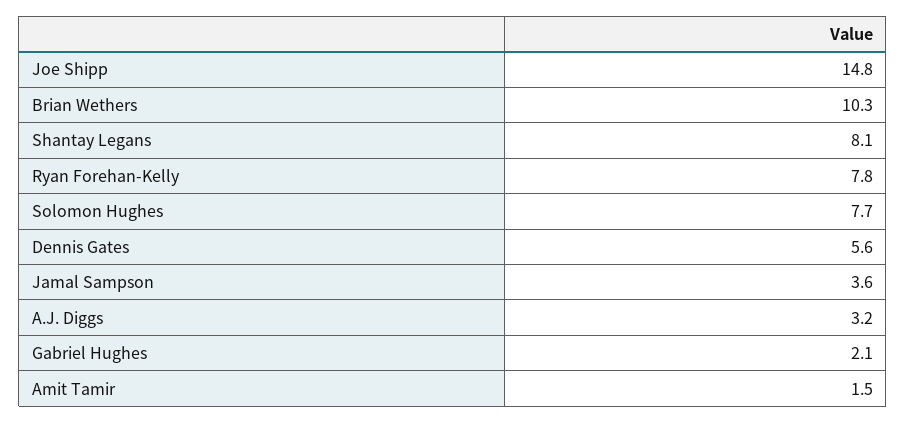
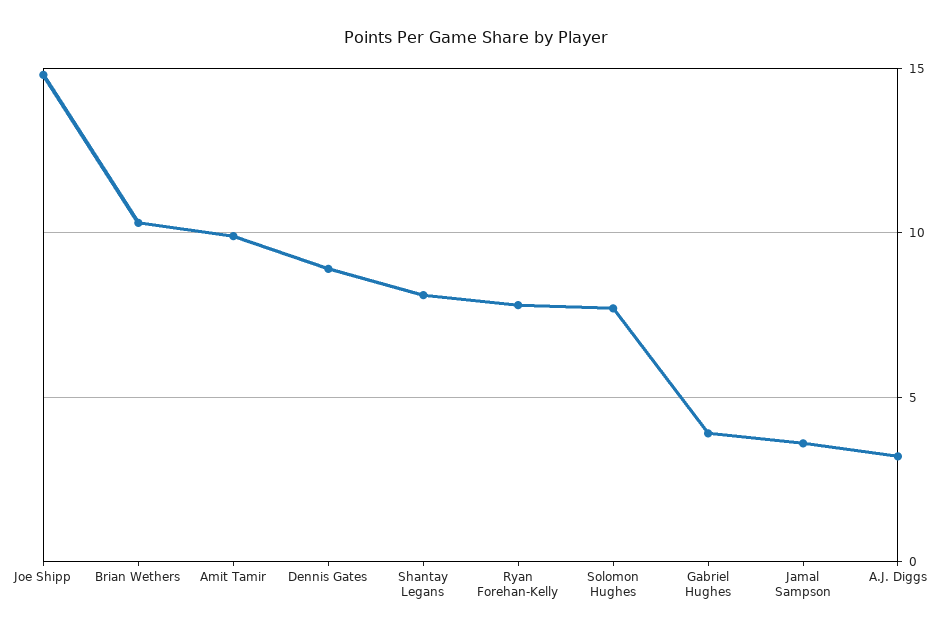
Dennis Gates: 5.6 -> 9
Gabriel Hughes: 2.1 -> 4
Amit Tamir: 1.5 -> 10

